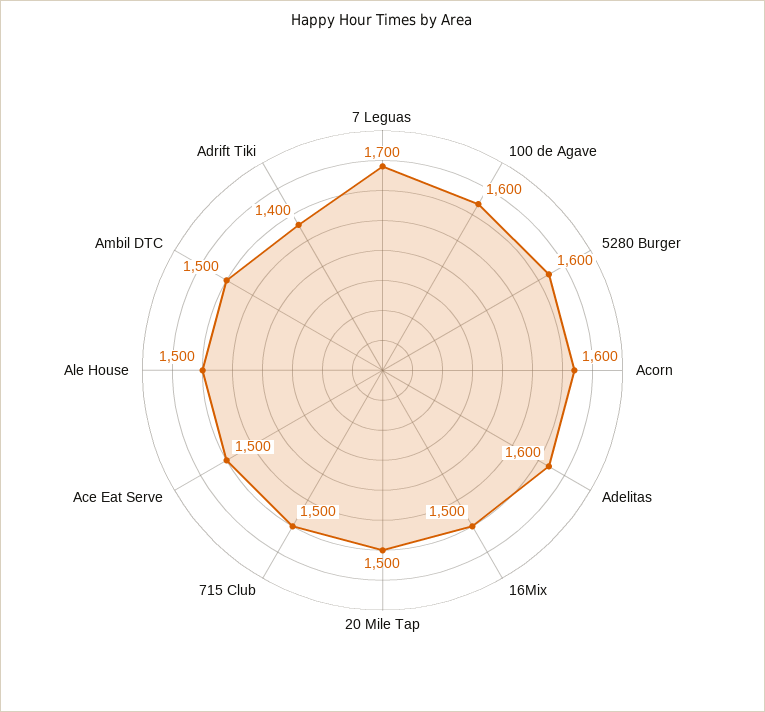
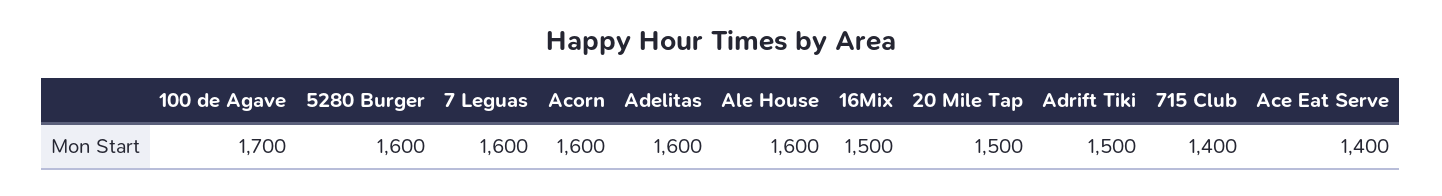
7 Leguas: 1700 -> 1600
100 de Agave: 1600 -> 1700
715 Club: 1500 -> 1400
Ace Eat Serve: 1500 -> 1400
Ale House: 1500 -> 1600
Ambil DTC: 1500 -> none
Adrift Tiki: 1400 -> 1500

